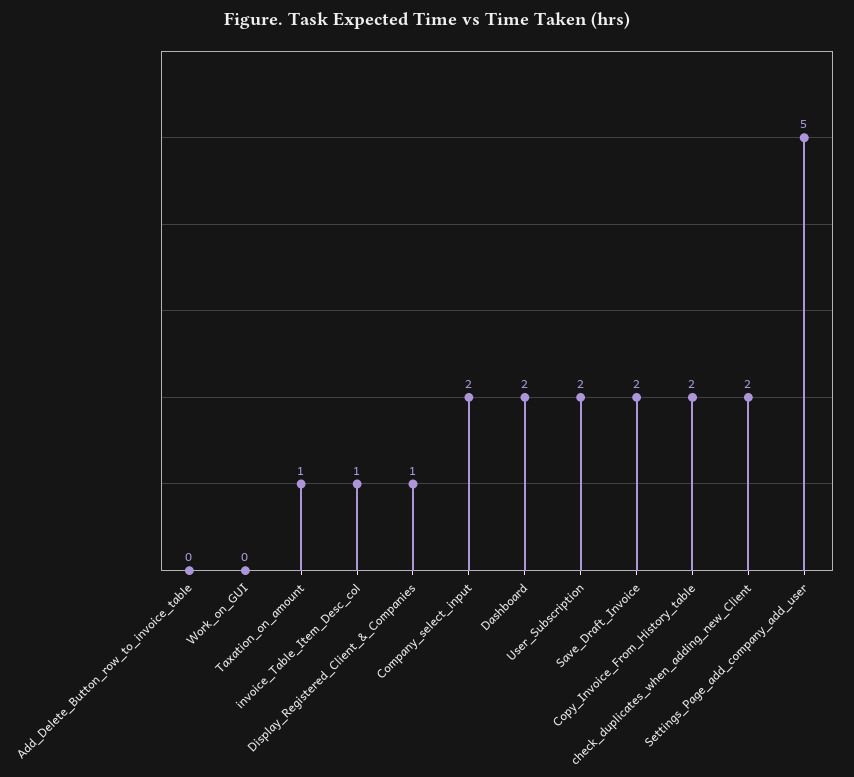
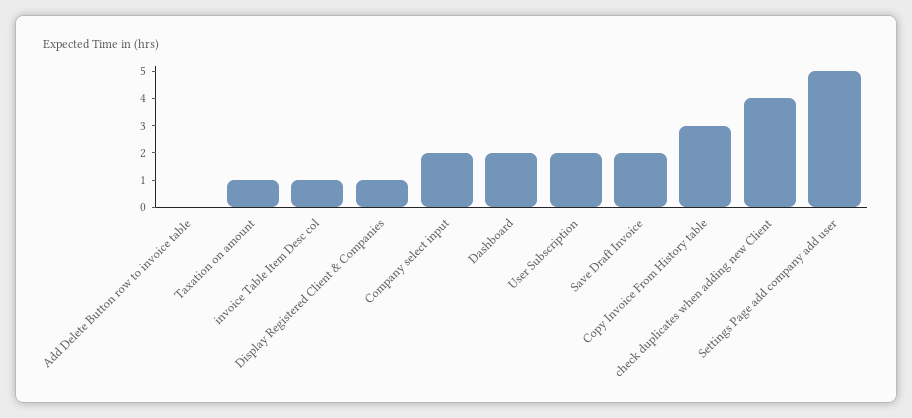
Work_on_GUI: 0 -> none
Copy_Invoice_From_History_table: 2 -> 3
check_duplicates_when_adding_new_Client: 2 -> 4

